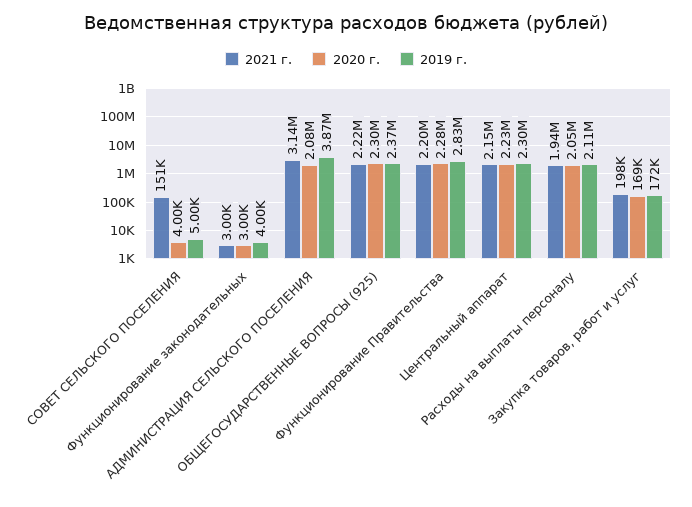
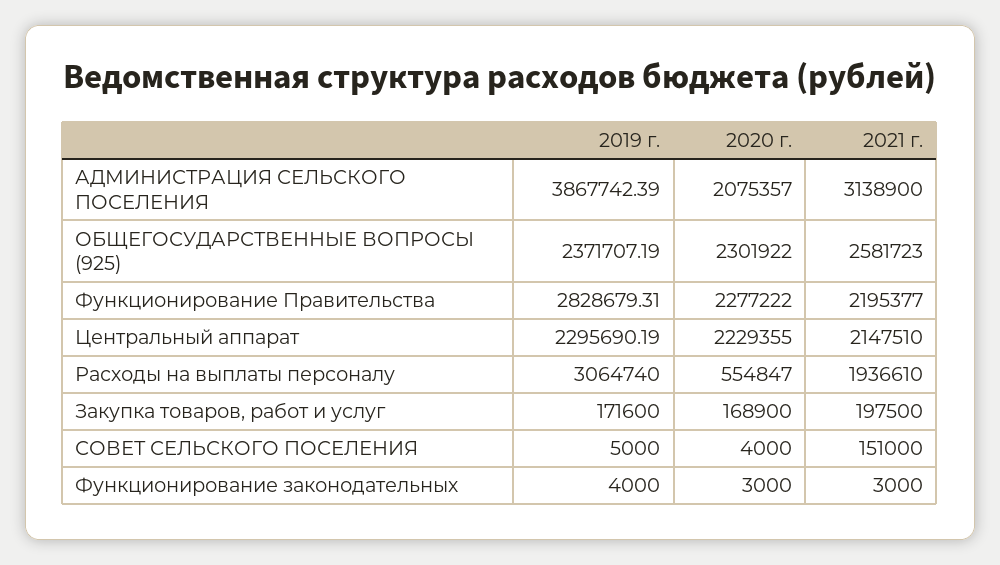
2021 г., ОБЩЕГОСУДАРСТВЕННЫЕ ВОПРОСЫ (925): 2220000 -> 2581723
2020 г., Расходы на выплаты персоналу: 2050000 -> 554847
2019 г., Расходы на выплаты персоналу: 2110000 -> 3064740

